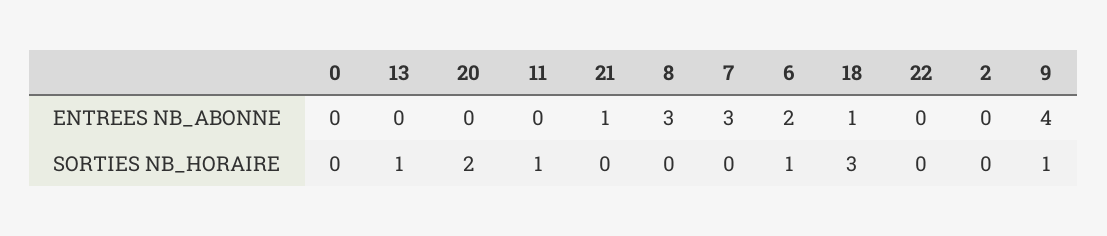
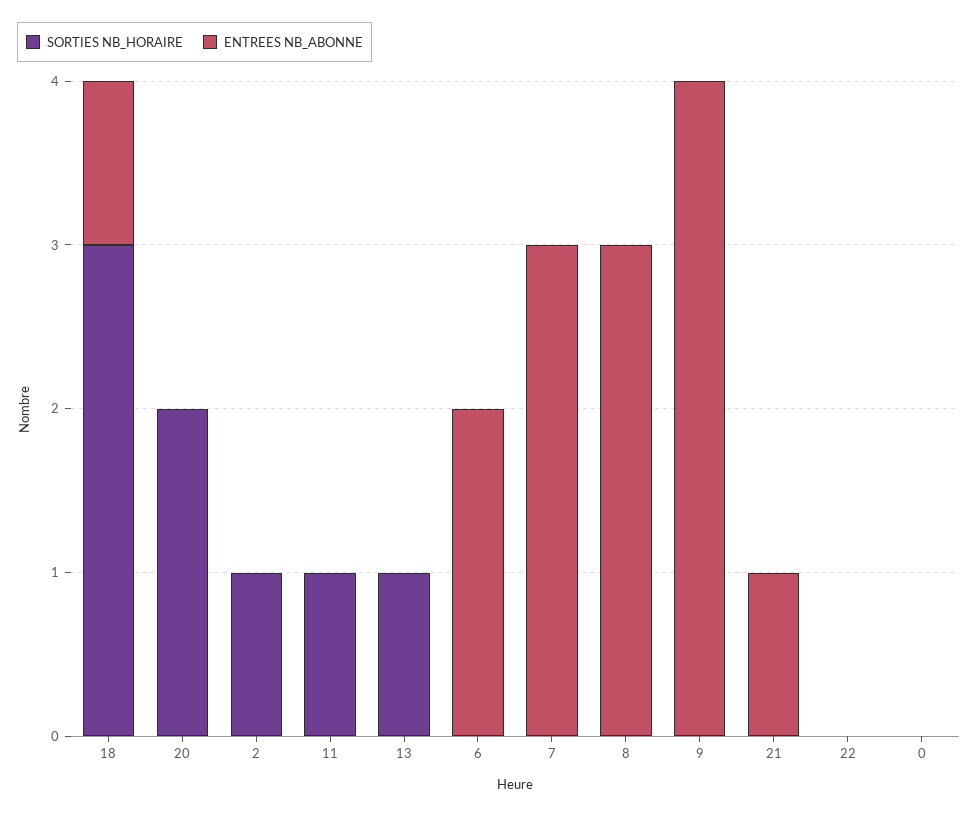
SORTIES NB_HORAIRE, 6: 1 -> 0
SORTIES NB_HORAIRE, 2: 0 -> 1
SORTIES NB_HORAIRE, 9: 1 -> 0

